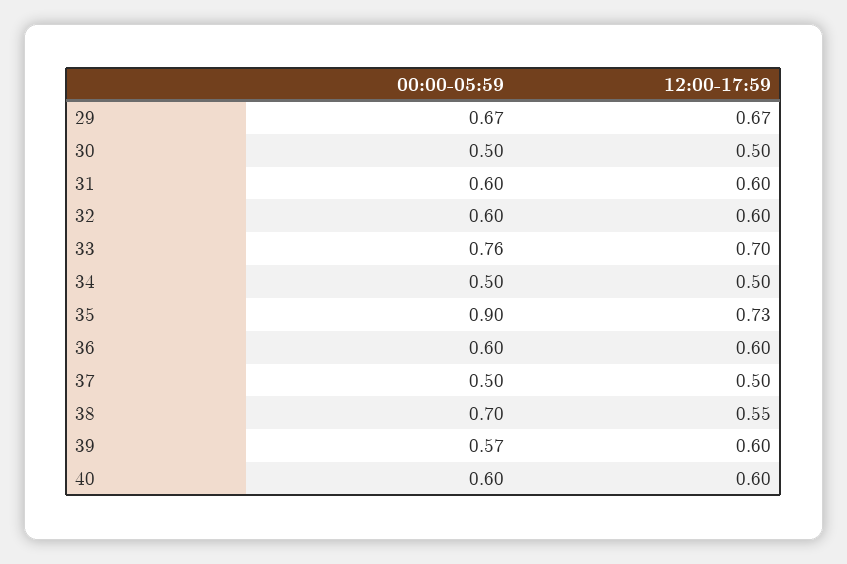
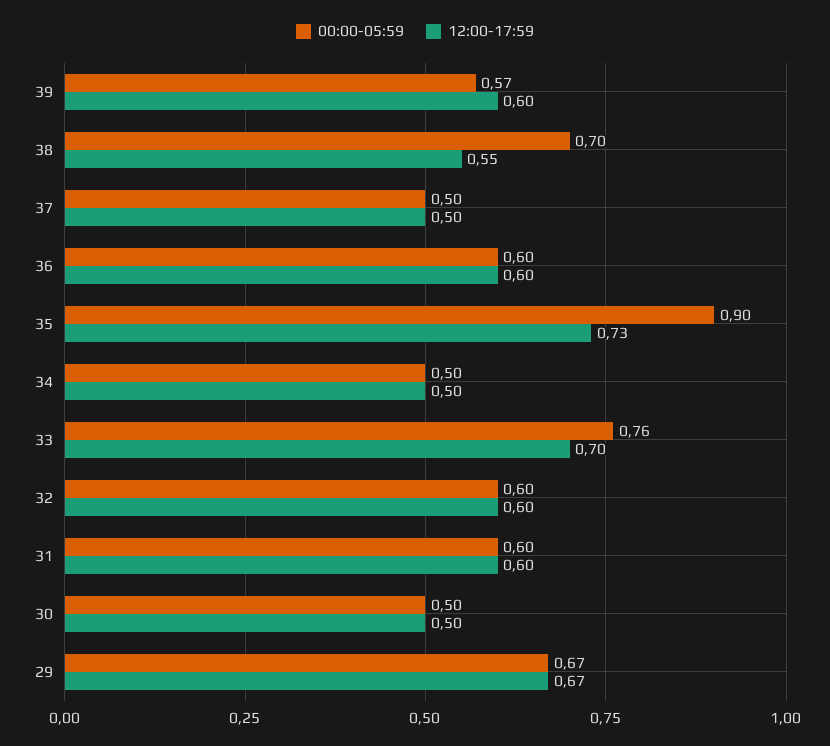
00:00-05:59, 40: 0.6 -> none
12:00-17:59, 40: 0.6 -> none

